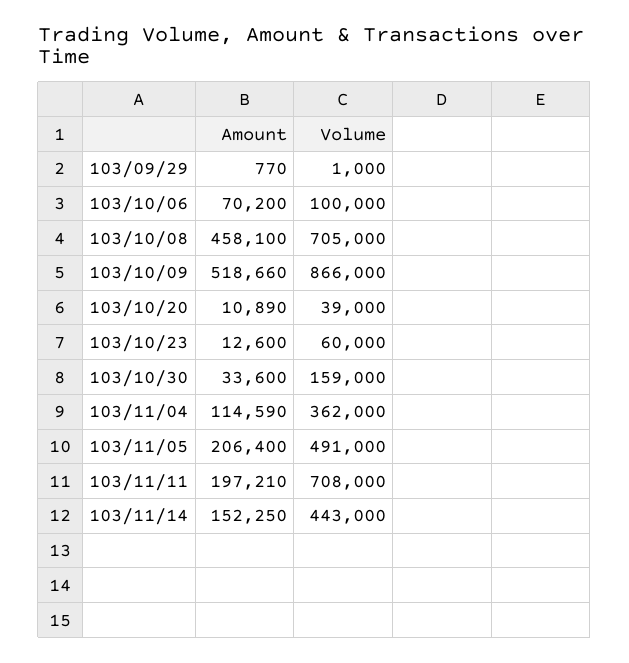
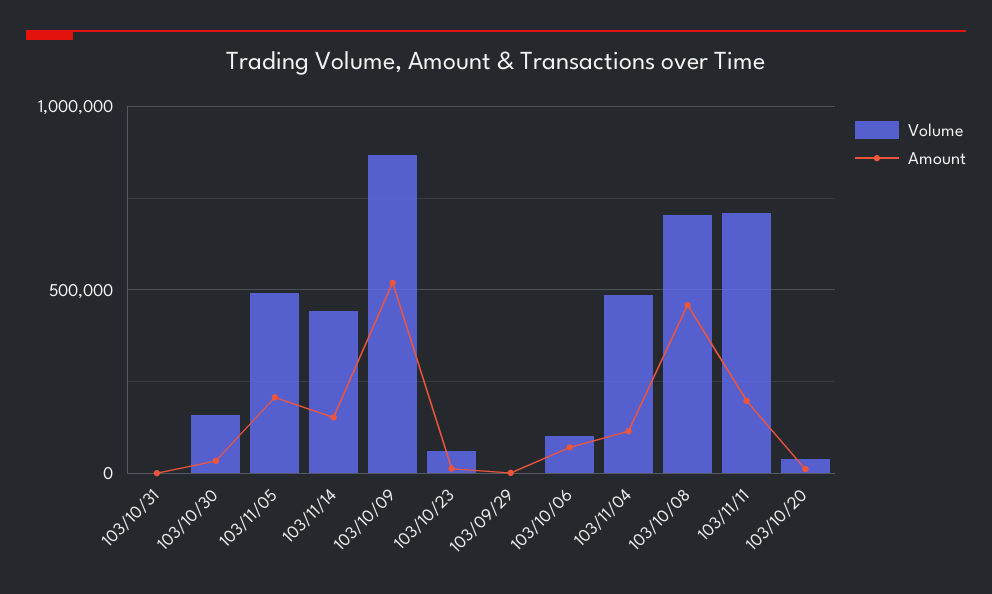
Volume, 103/11/04: 362000 -> 500000
Volume, 103/10/31: none -> 0
Amount, 103/10/31: none -> 0

